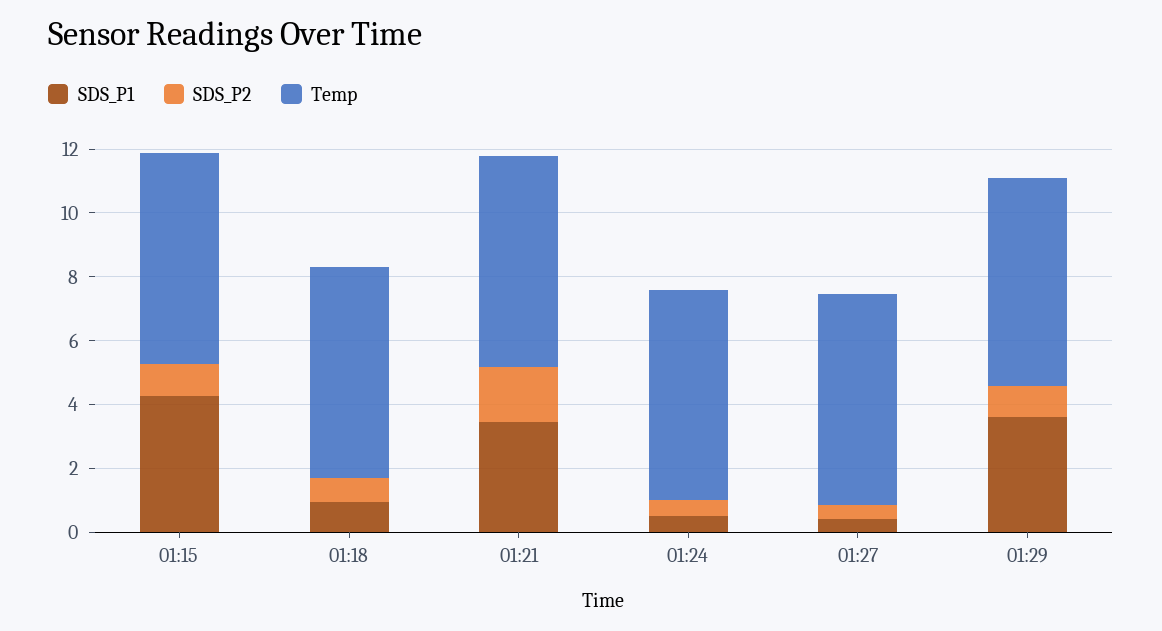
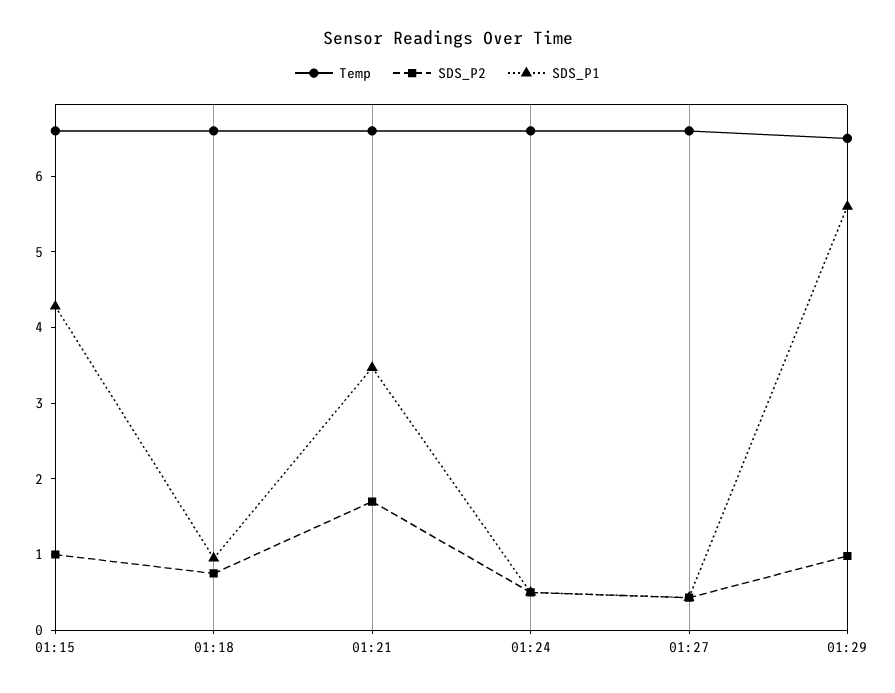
SDS_P1, 01:29: 3.5 -> 5.6

